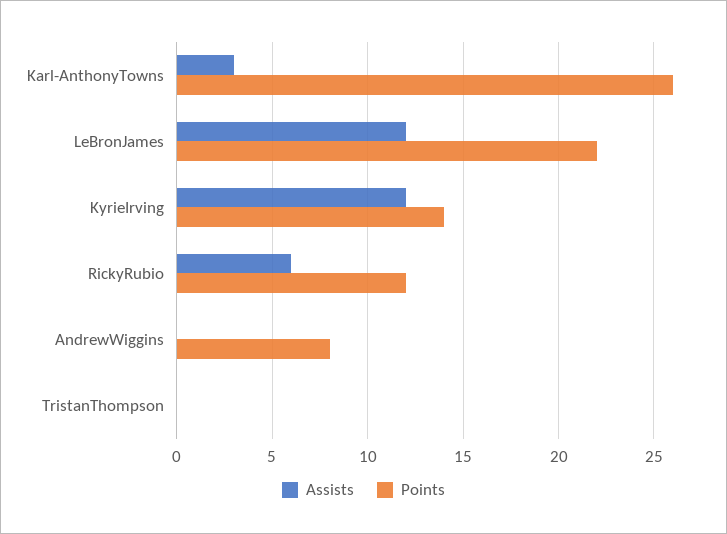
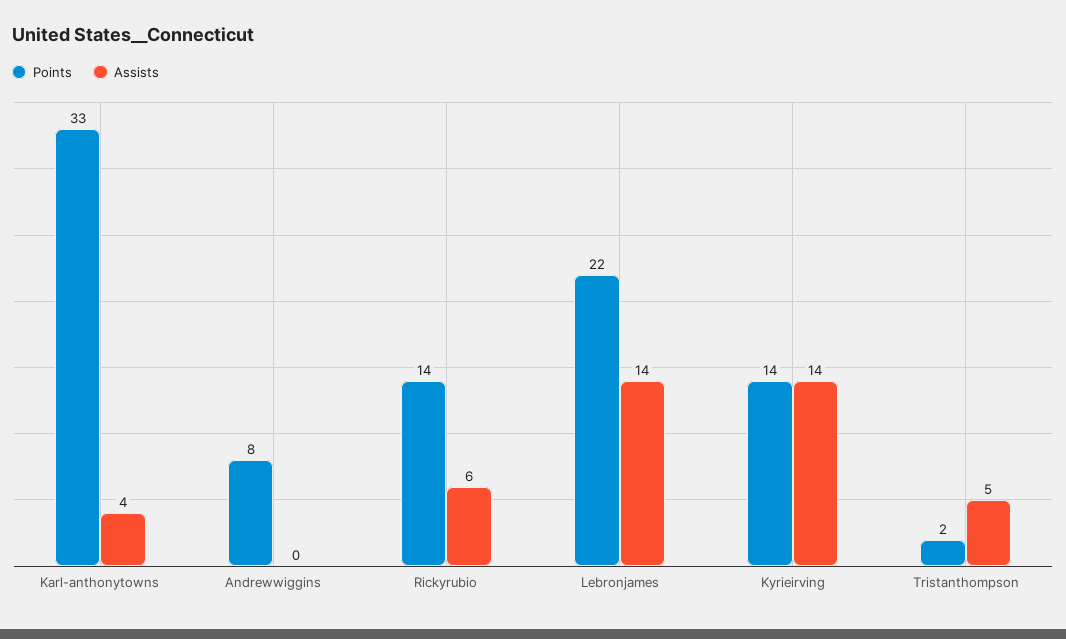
Assists, Karl-AnthonyTowns: 3 -> 4
Points, Karl-AnthonyTowns: 26 -> 33
Assists, LeBronJames: 12 -> 14
Assists, KyrieIrving: 12 -> 14
Points, RickyRubio: 12 -> 14
Assists, TristanThompson: 0 -> 5
Points, TristanThompson: 0 -> 2

